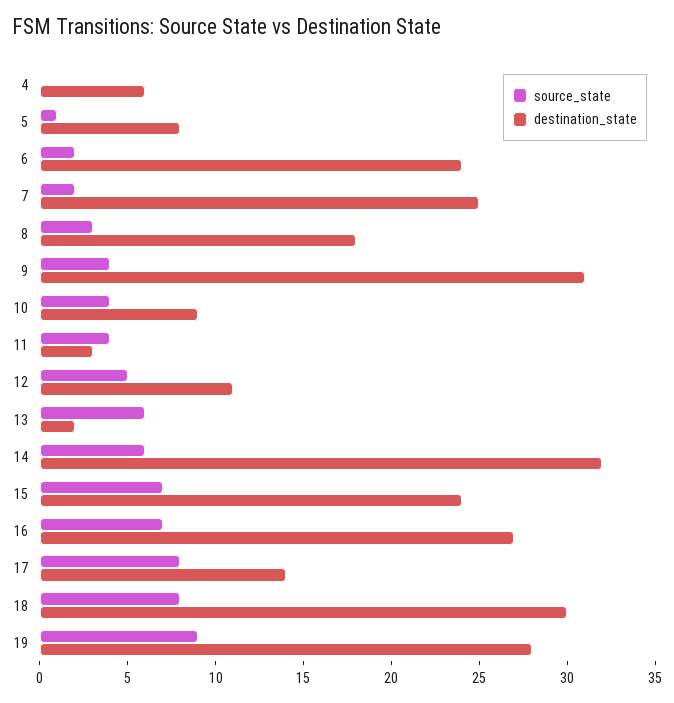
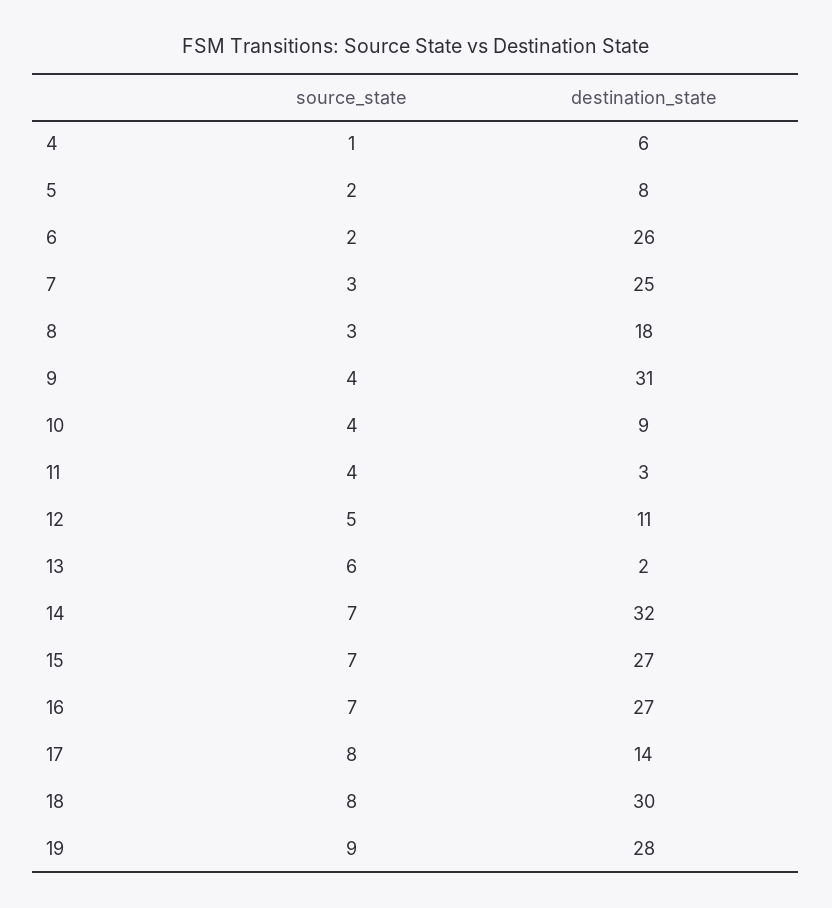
source_state, 4: 0 -> 1
source_state, 5: 1 -> 2
destination_state, 6: 24 -> 26
source_state, 7: 2 -> 3
source_state, 14: 6 -> 7
destination_state, 15: 24 -> 27

